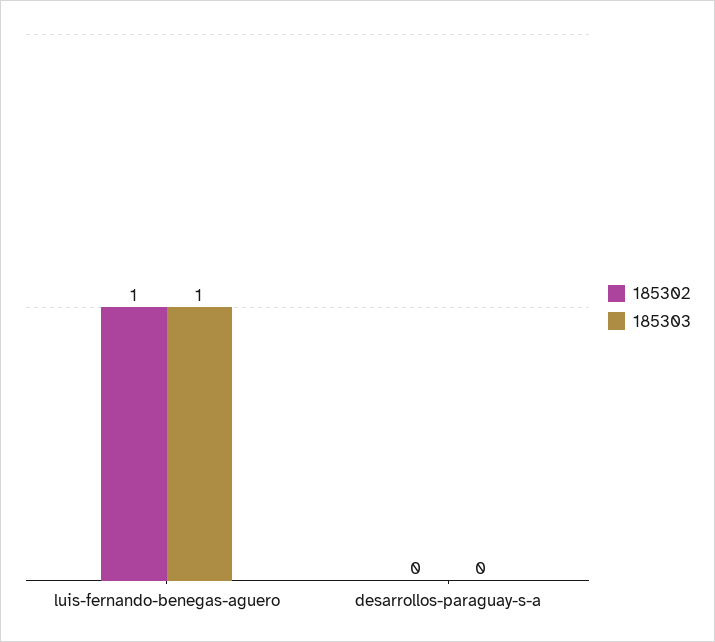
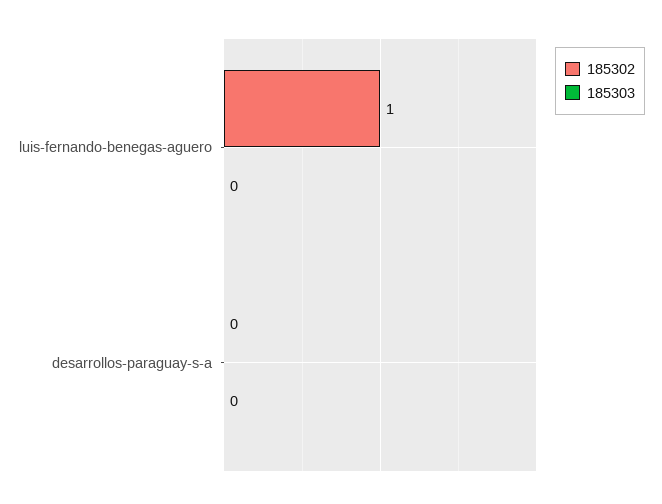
185303, luis-fernando-benegas-aguero: 1 -> 0

